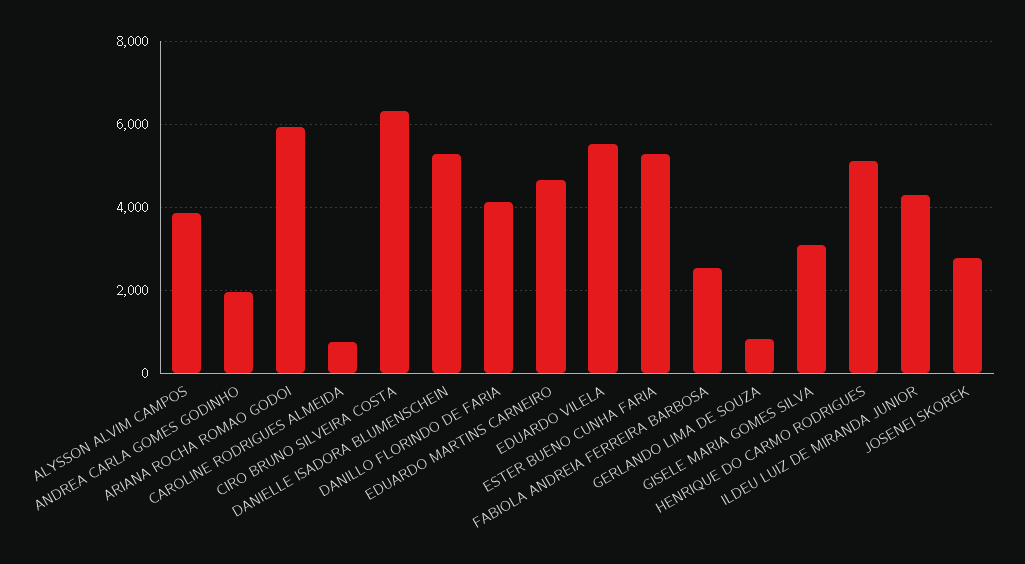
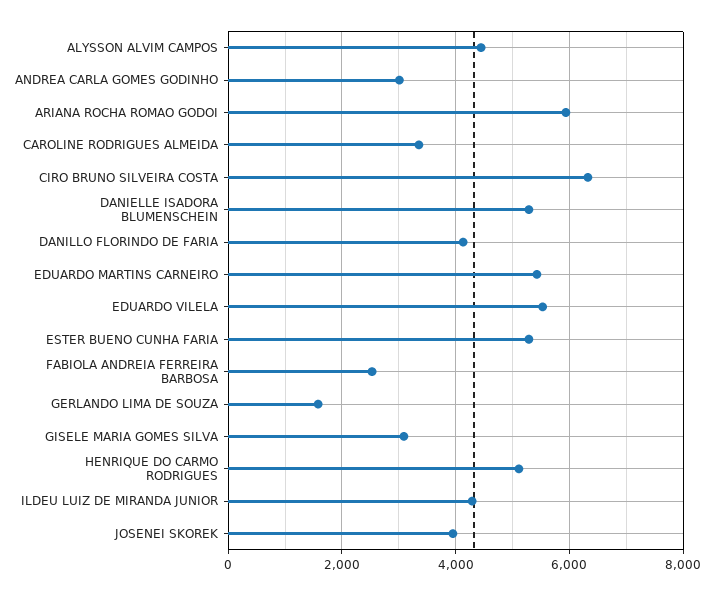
ALYSSON ALVIM CAMPOS: 3800 -> 4400
ANDREA CARLA GOMES GODINHO: 2000 -> 3000
CAROLINE RODRIGUES ALMEIDA: 800 -> 3400
EDUARDO MARTINS CARNEIRO: 4600 -> 5400
GERLANDO LIMA DE SOUZA: 800 -> 1600
JOSENEI SKOREK: 2800 -> 4000

